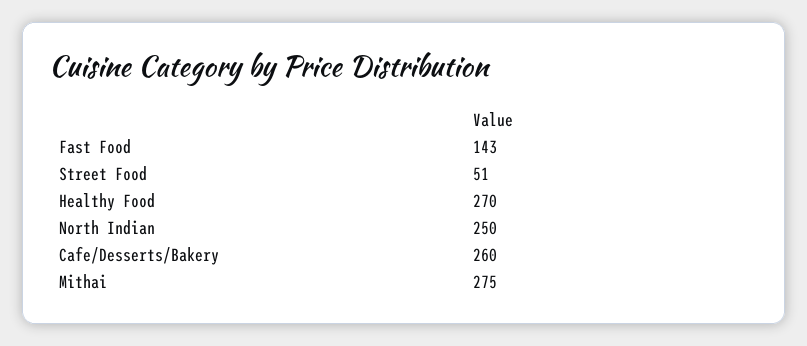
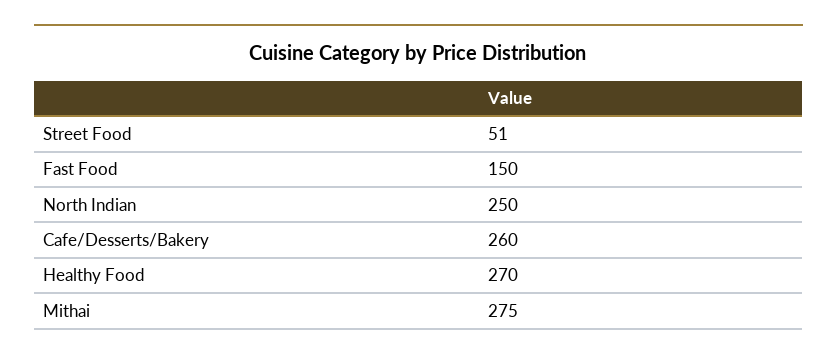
Fast Food: 143 -> 150

